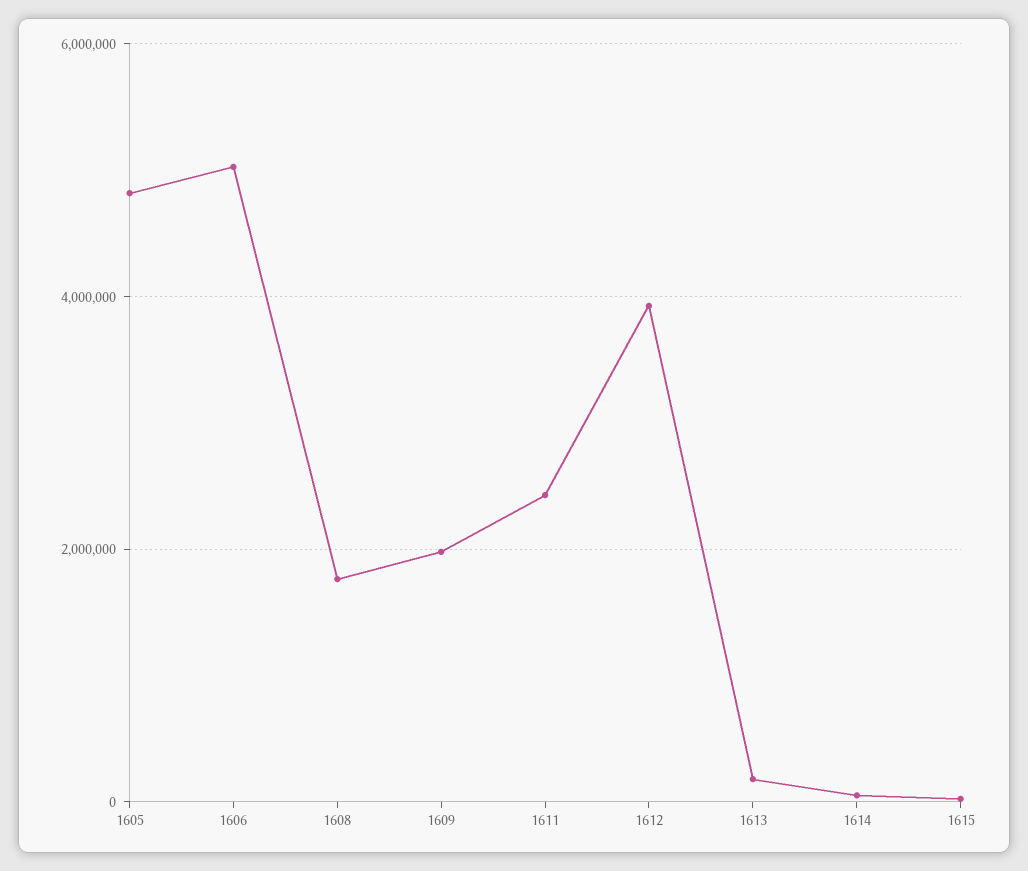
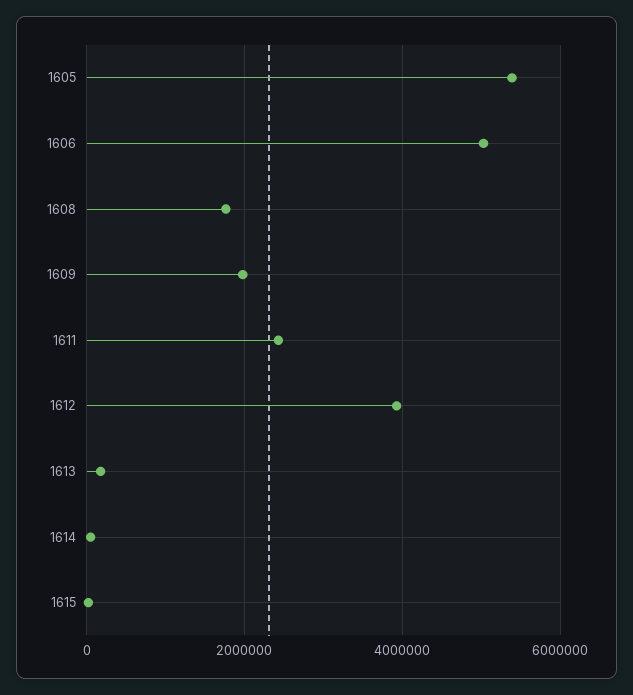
1605: 4800000 -> 5400000

